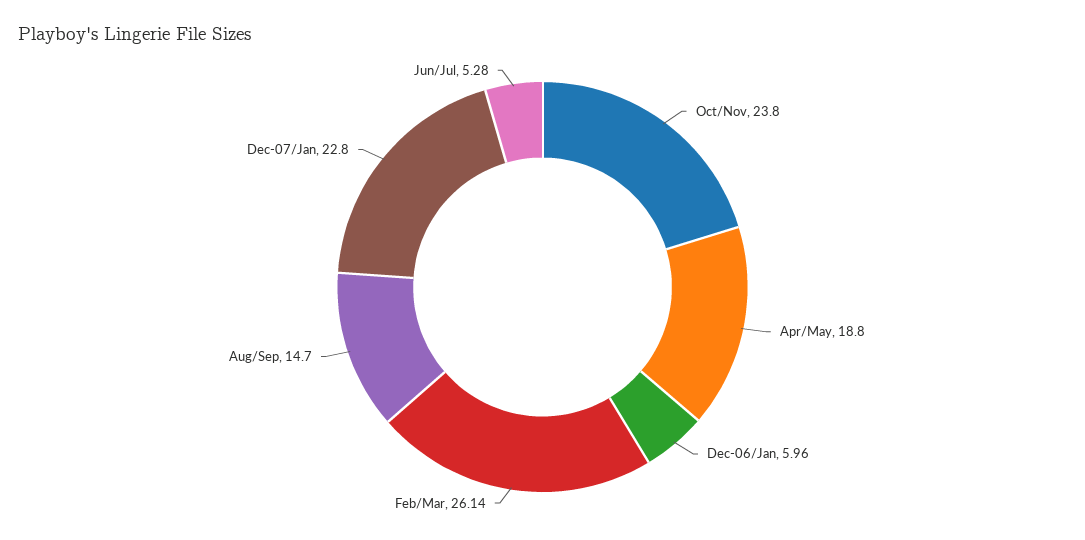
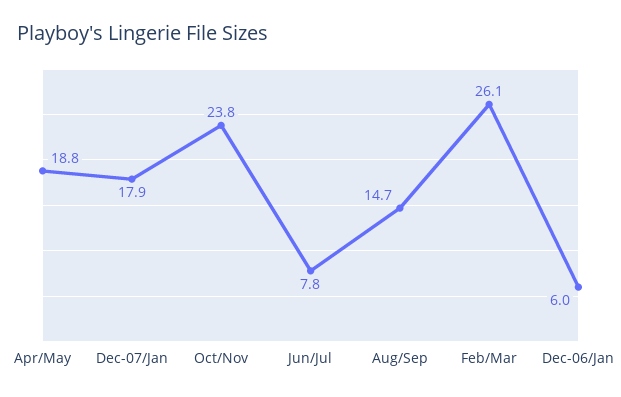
Dec-07/Jan: 22.8 -> 17.9
Jun/Jul: 5.28 -> 7.8

